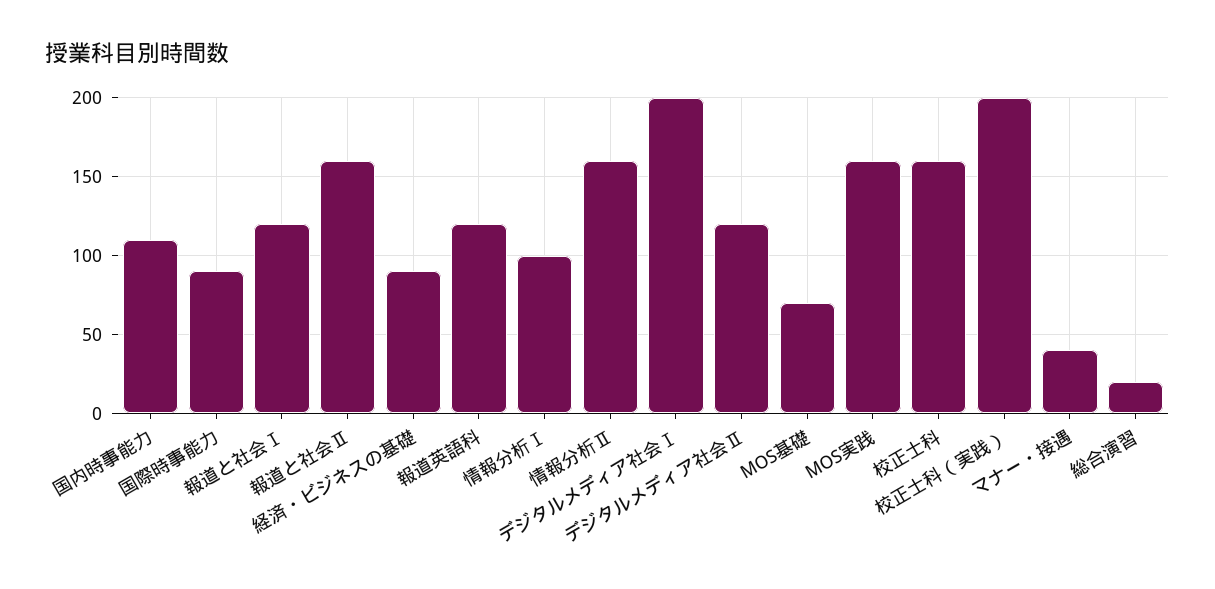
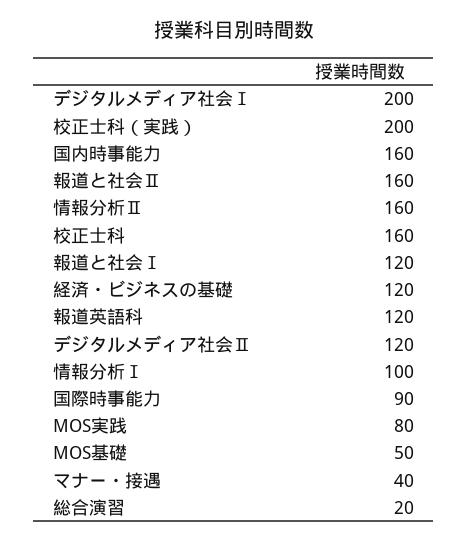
国内時事能力: 110 -> 160
経済・ビジネスの基礎: 90 -> 120
MOS基礎: 70 -> 50
MOS実践: 160 -> 80

